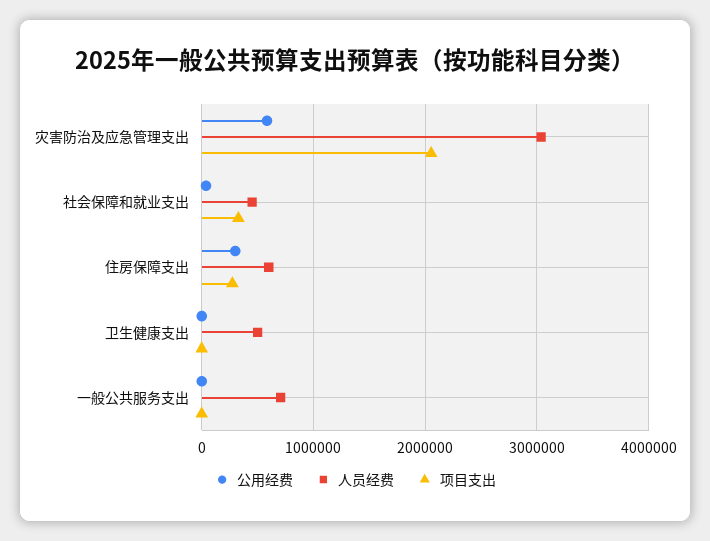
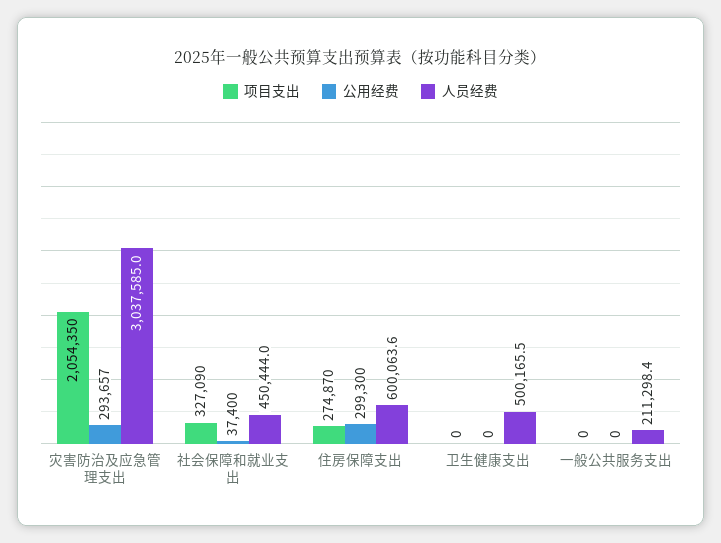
公用经费, 灾害防治及应急管理支出: 600000 -> 293657
人员经费, 一般公共服务支出: 700000 -> 211298.4

